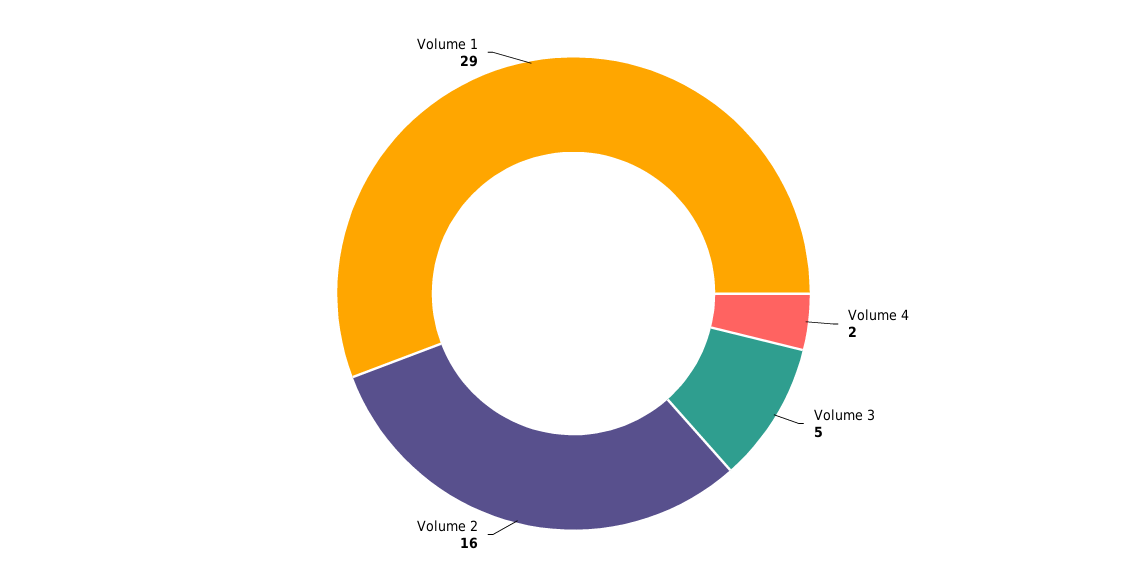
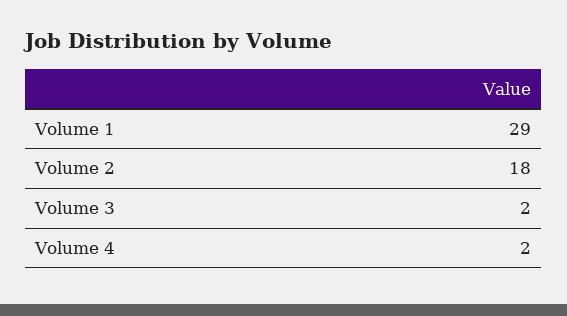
Volume 3: 5 -> 2
Volume 2: 16 -> 18

